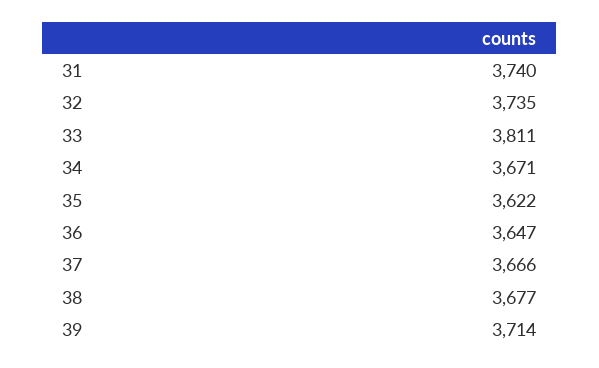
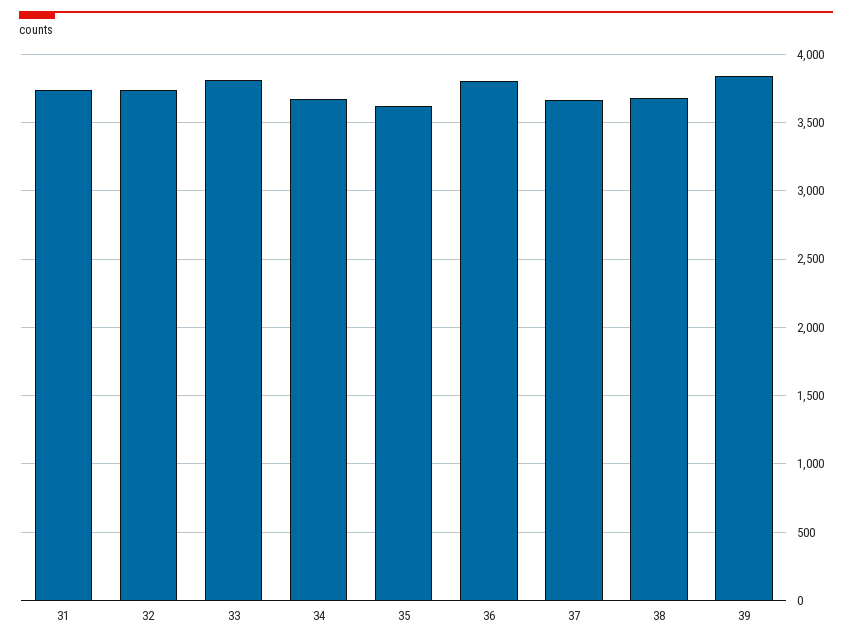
36: 3647 -> 3800
39: 3714 -> 3850

